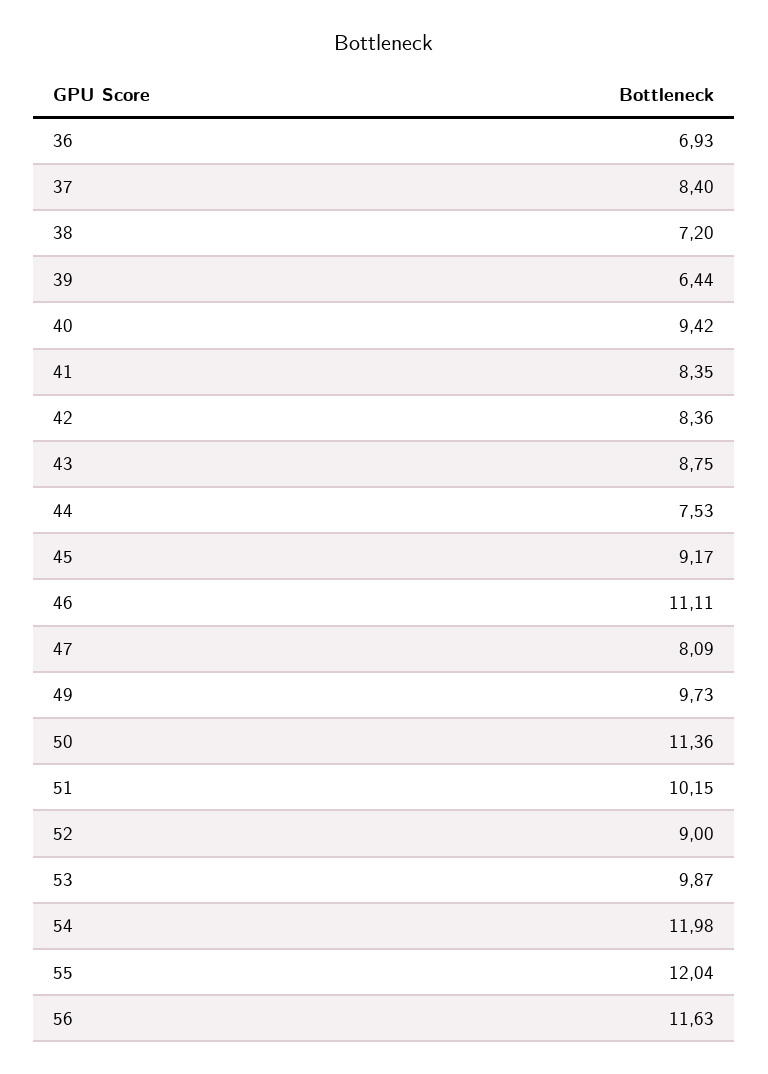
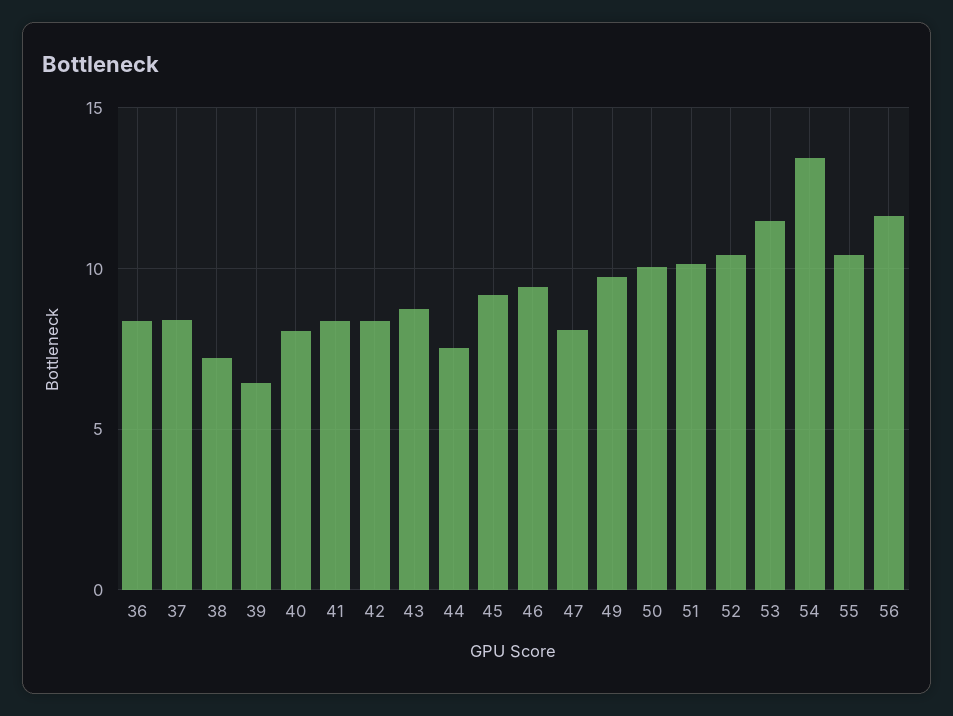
36: 6.93 -> 8.5
40: 9.42 -> 8
46: 11.11 -> 9.5
50: 11.36 -> 10
52: 9 -> 10.5
53: 9.87 -> 11.5
54: 11.98 -> 13.5
55: 12.04 -> 10.5

